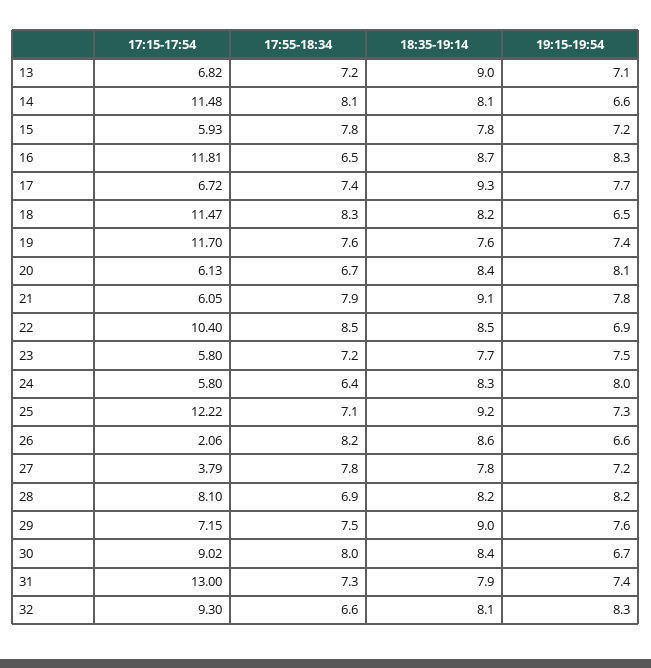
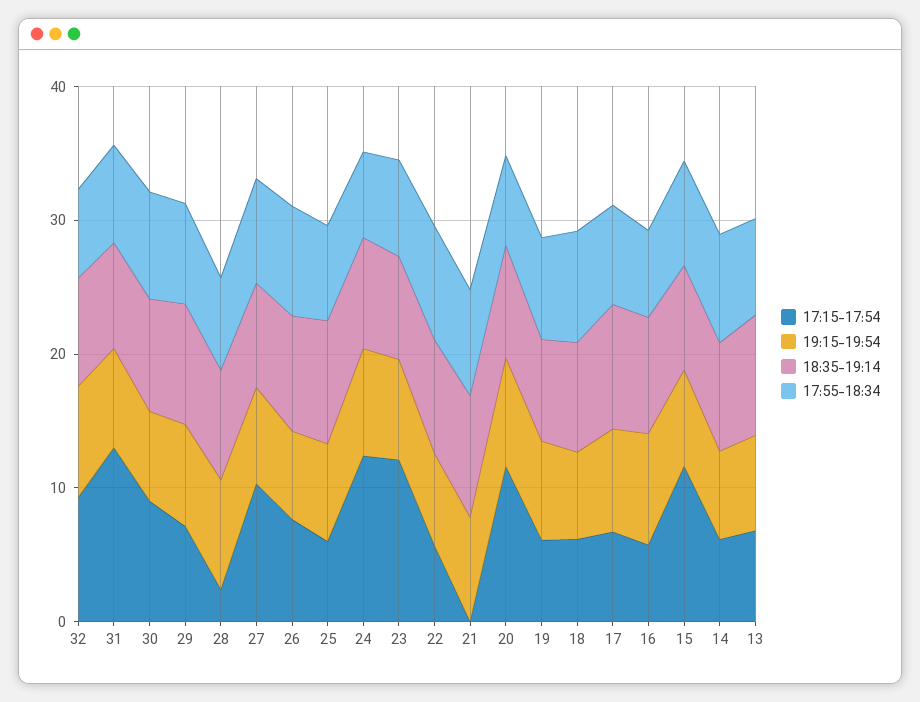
17:15-17:54, 14: 11.48 -> 6
17:15-17:54, 15: 5.93 -> 12
17:15-17:54, 16: 11.81 -> 6
17:15-17:54, 18: 11.47 -> 6
17:15-17:54, 19: 11.7 -> 6
17:15-17:54, 20: 6.13 -> 12
17:15-17:54, 21: 6.05 -> 0
17:15-17:54, 22: 10.4 -> 6
17:15-17:54, 23: 5.8 -> 12
17:15-17:54, 24: 5.8 -> 12
17:15-17:54, 25: 12.22 -> 6
17:15-17:54, 26: 2.06 -> 8
17:15-17:54, 27: 3.79 -> 10
17:15-17:54, 28: 8.1 -> 2

